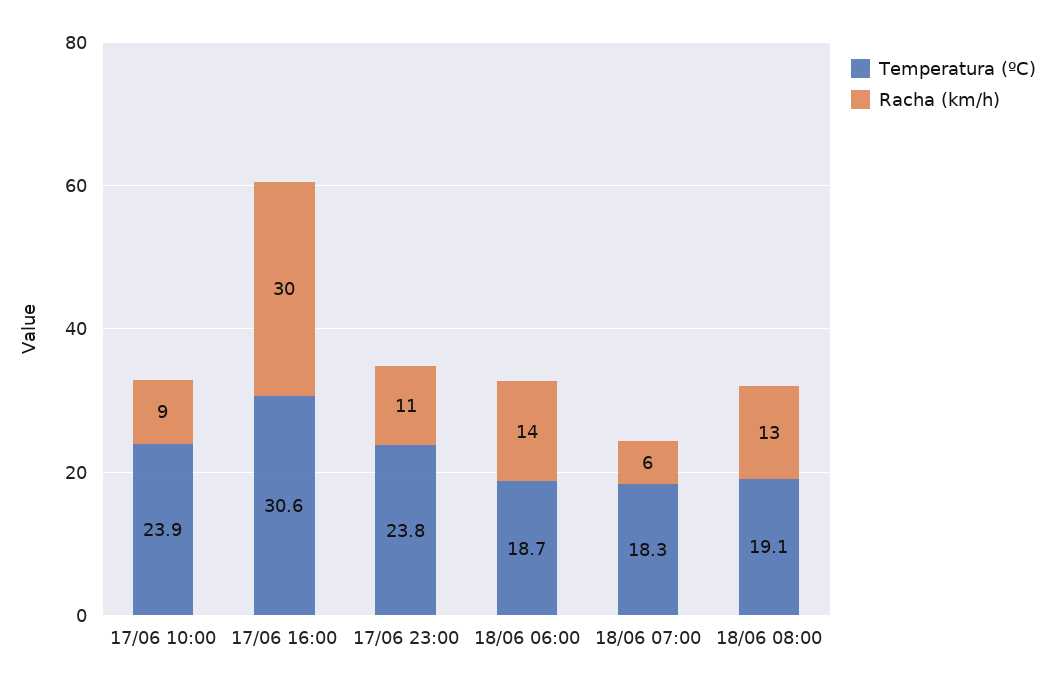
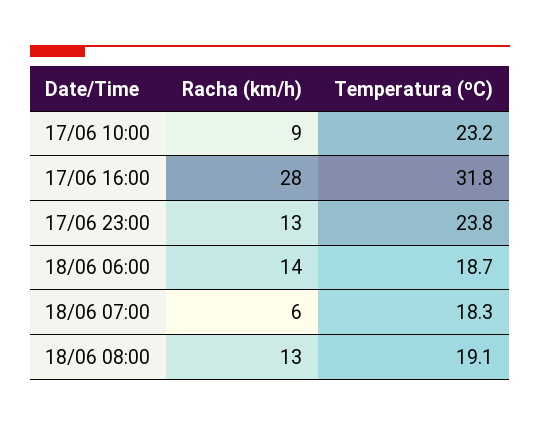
Temperatura (ºC), 17/06 10:00: 23.9 -> 23.2
Temperatura (ºC), 17/06 16:00: 30.6 -> 31.8
Racha (km/h), 17/06 16:00: 30 -> 28
Racha (km/h), 17/06 23:00: 11 -> 13

